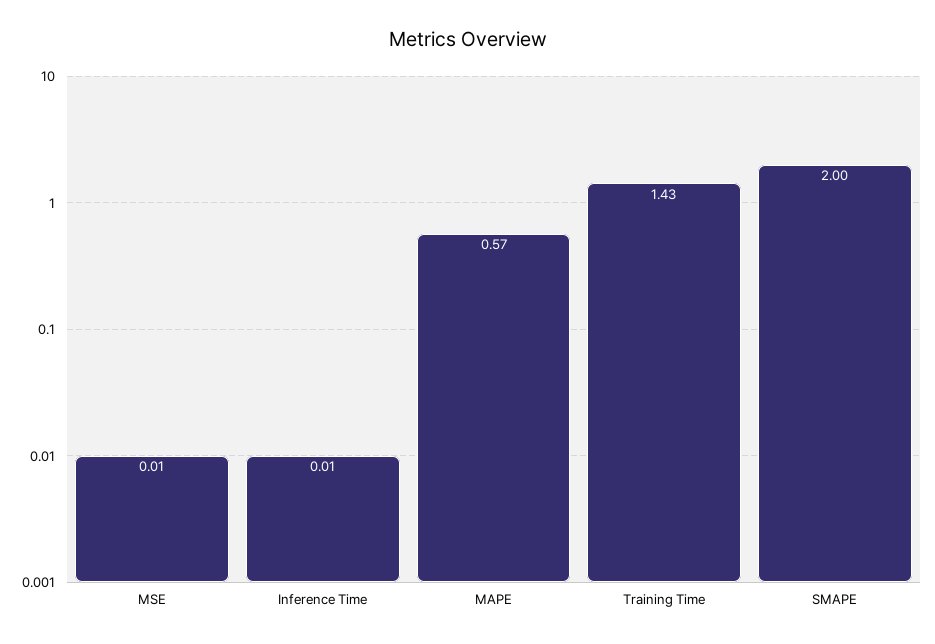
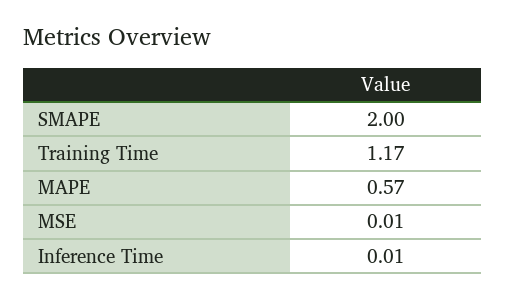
Training Time: 1.43 -> 1.17

